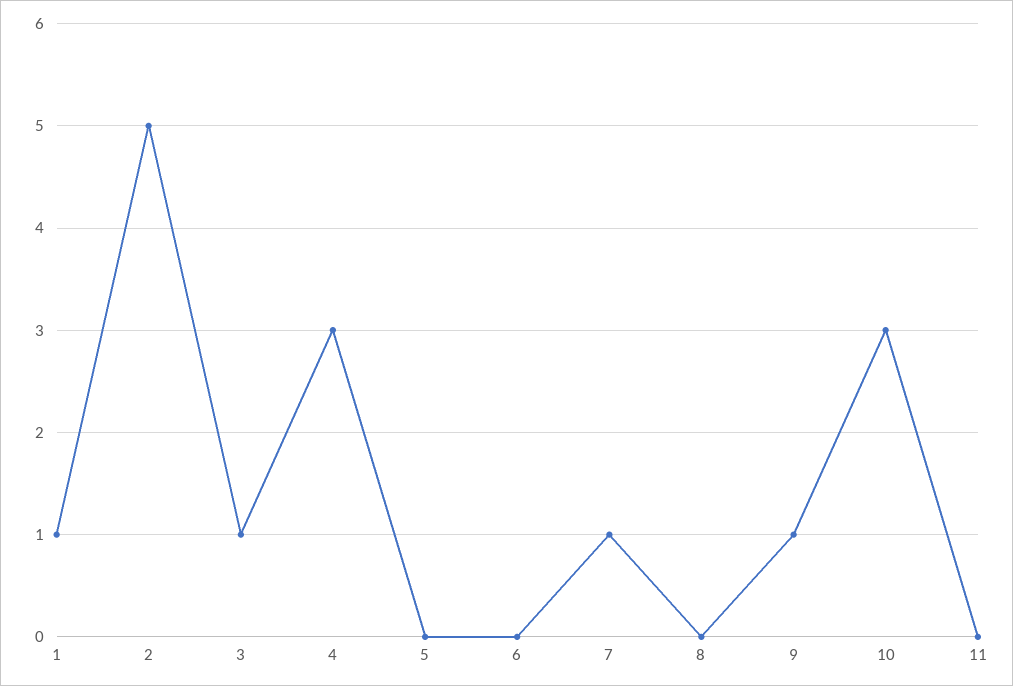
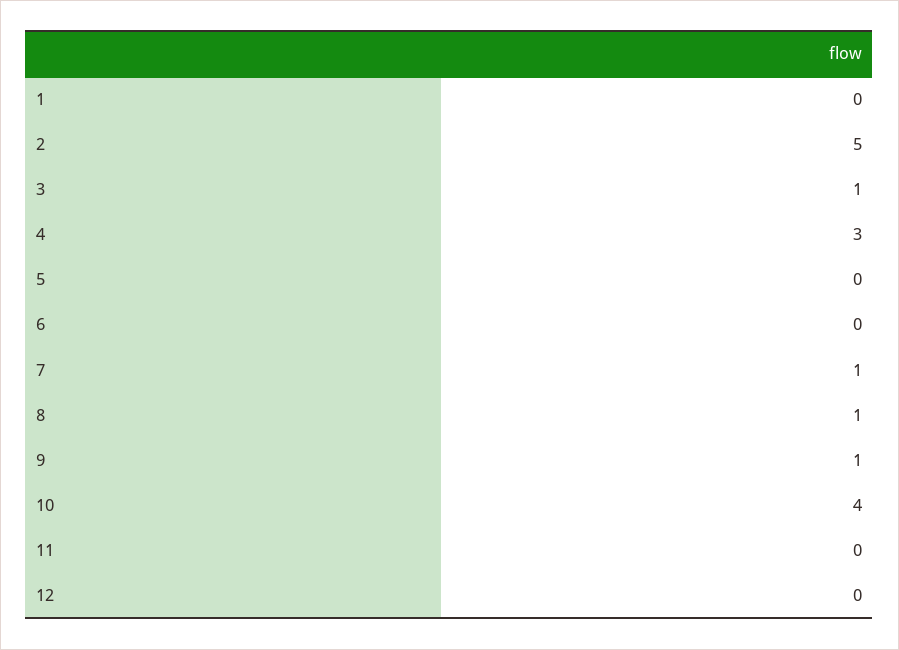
1: 1 -> 0
8: 0 -> 1
10: 3 -> 4
12: none -> 0

